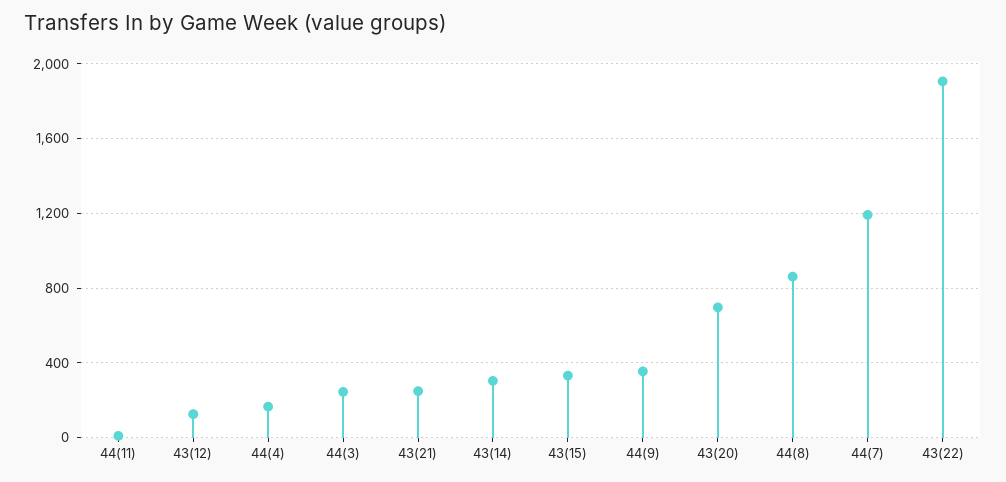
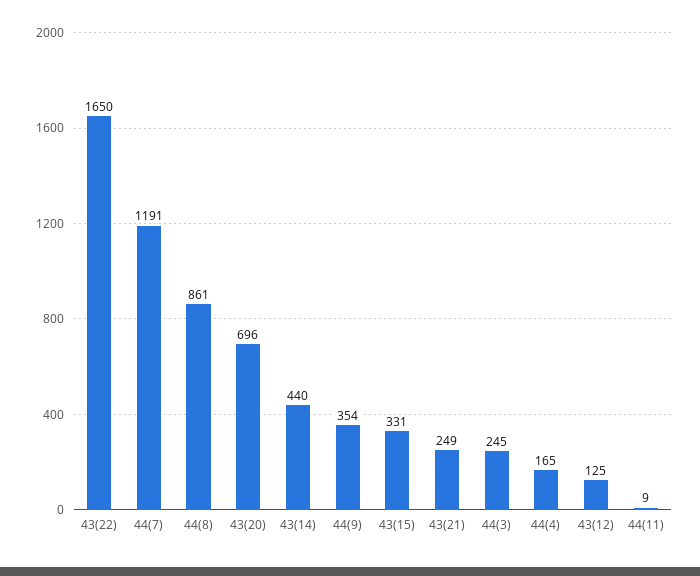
43(14): 300 -> 440
43(22): 1900 -> 1650

